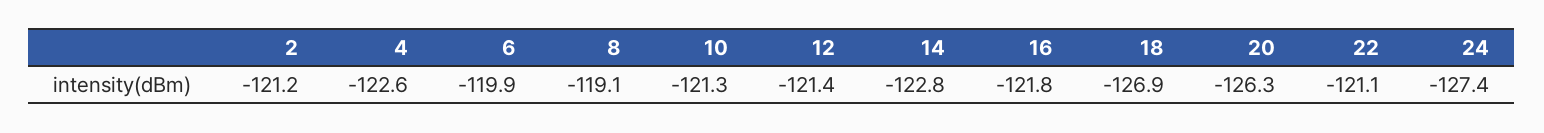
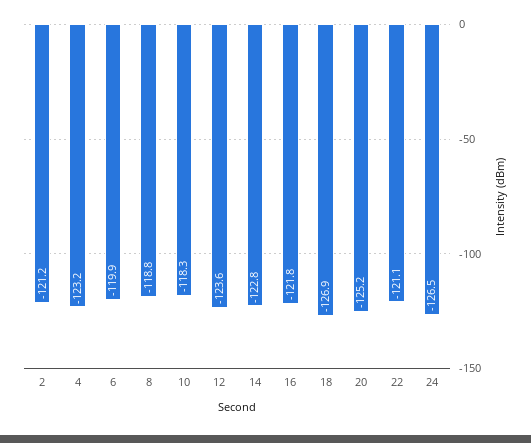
4: -122.6 -> -123.2
8: -119.1 -> -118.8
10: -121.3 -> -118.3
12: -121.4 -> -123.6
20: -126.3 -> -125.2
24: -127.4 -> -126.5

